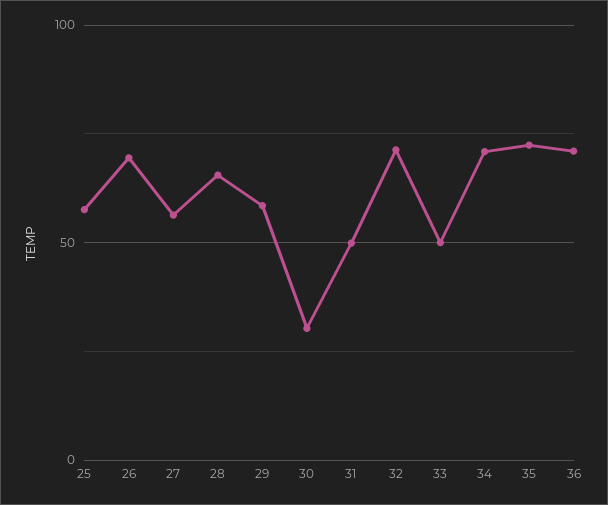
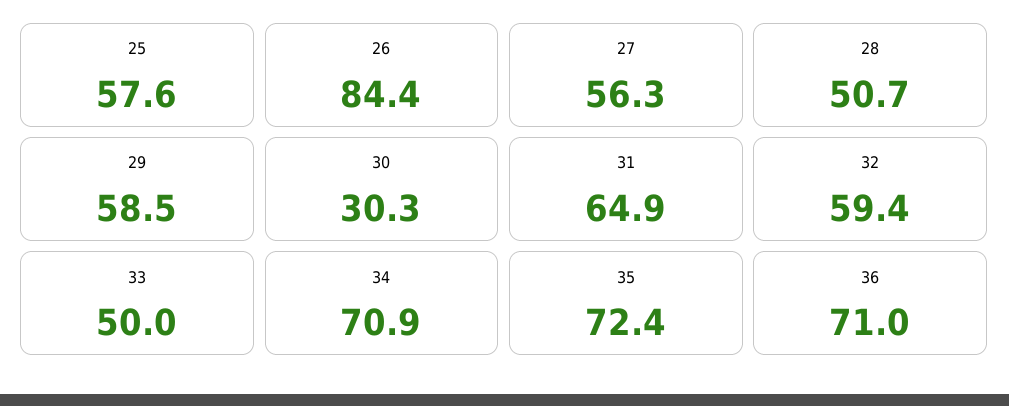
26: 70 -> 84.4
28: 65 -> 50.7
31: 50 -> 64.9
32: 70 -> 59.4

